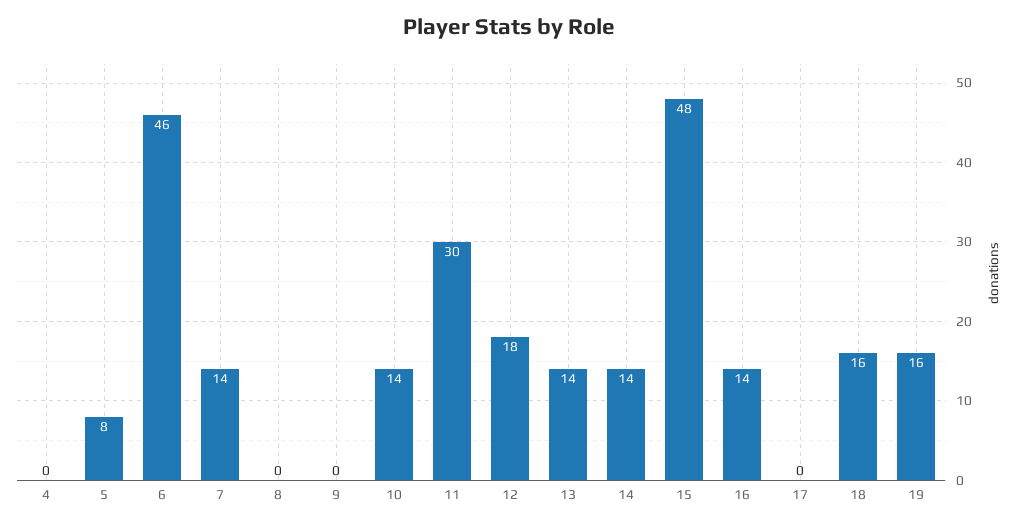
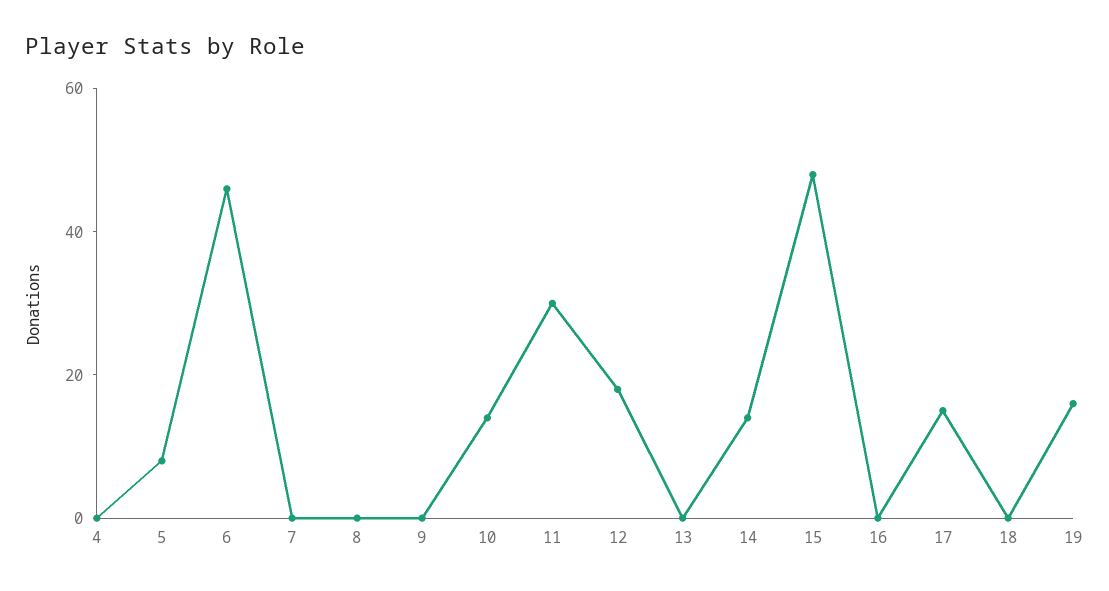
7: 14 -> 0
13: 14 -> 0
16: 14 -> 0
17: 0 -> 15
18: 16 -> 0

